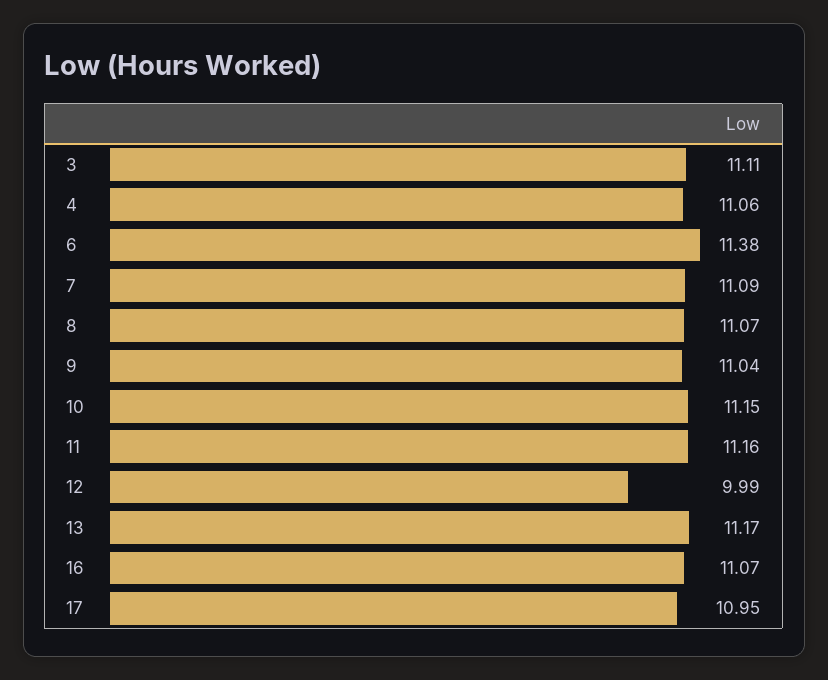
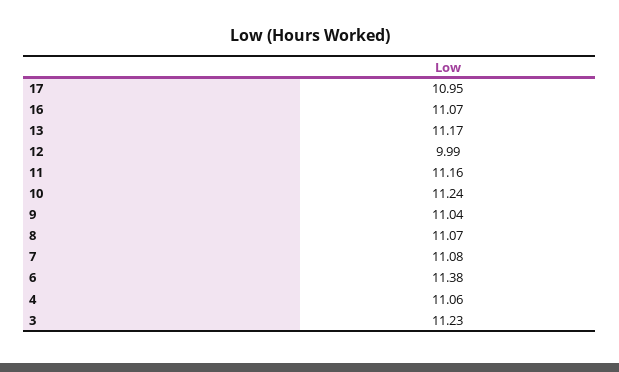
3: 11.11 -> 11.23
7: 11.09 -> 11.08
10: 11.15 -> 11.24

